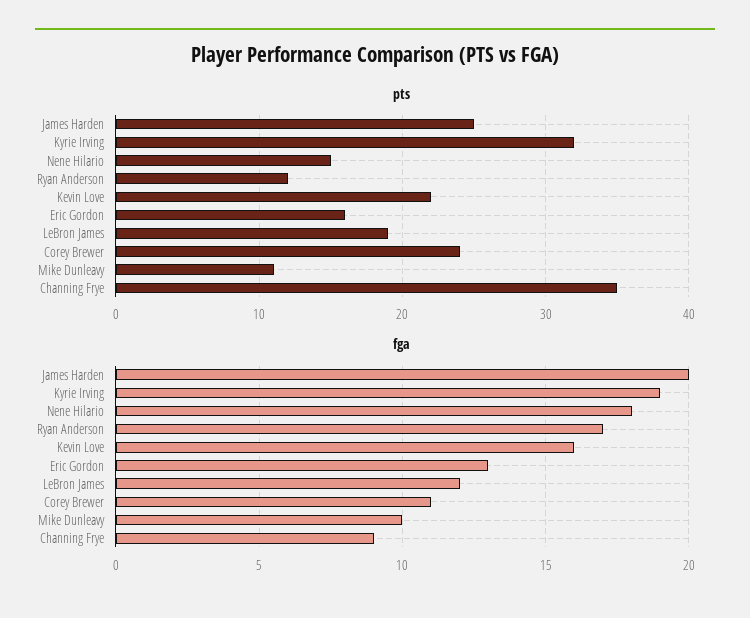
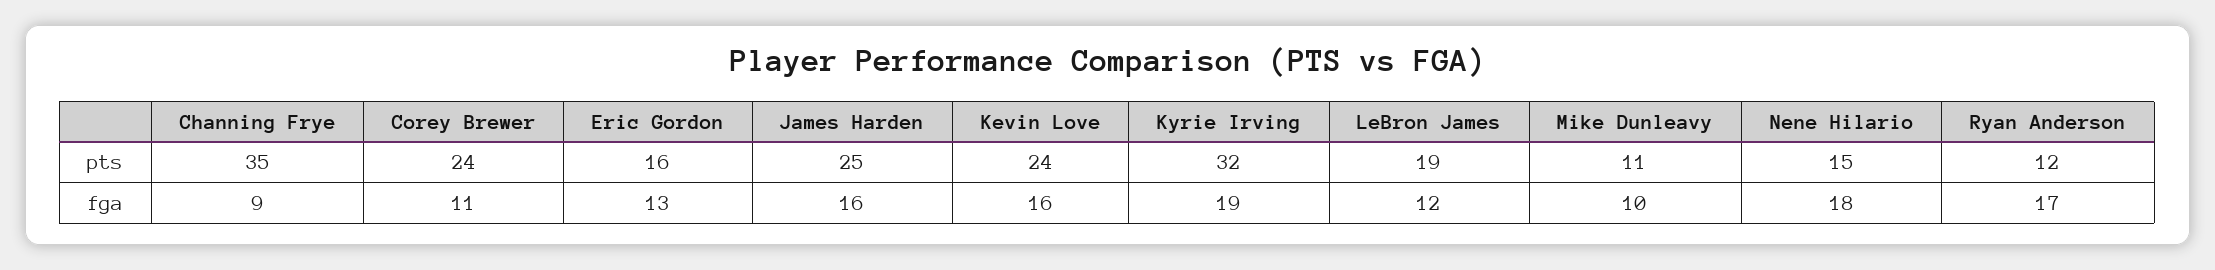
pts, Kevin Love: 22 -> 24
fga, James Harden: 20 -> 16

